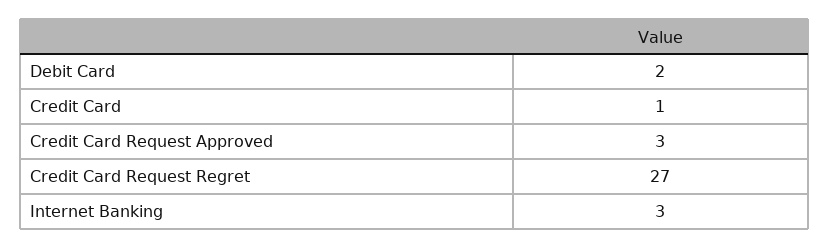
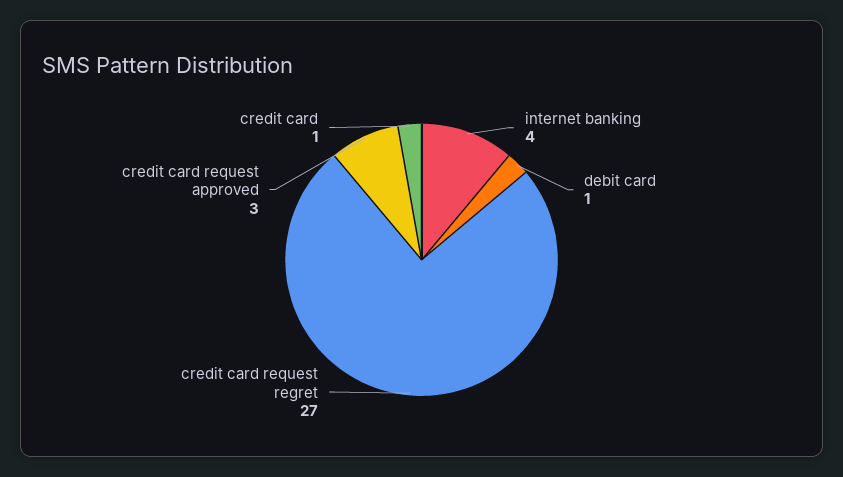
Debit Card: 2 -> 1
Internet Banking: 3 -> 4

